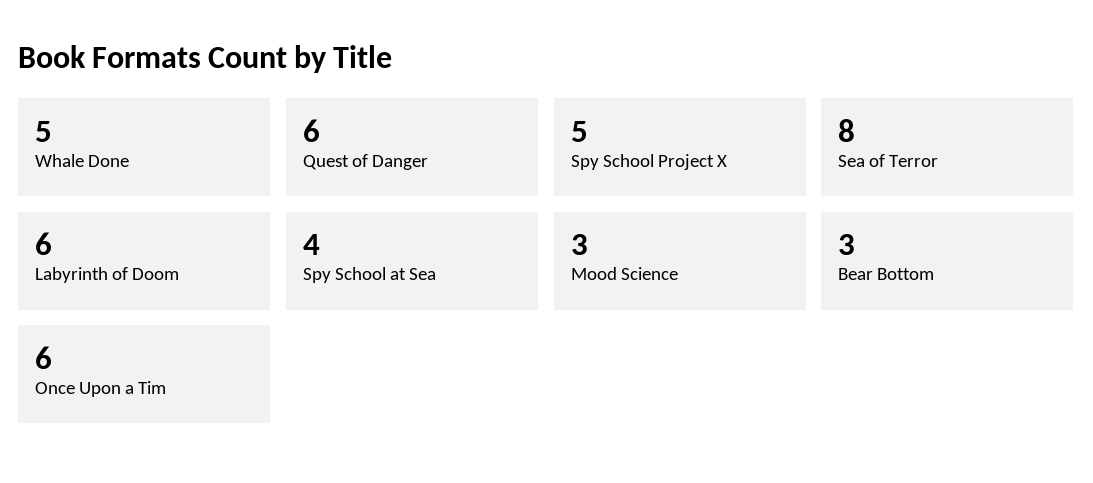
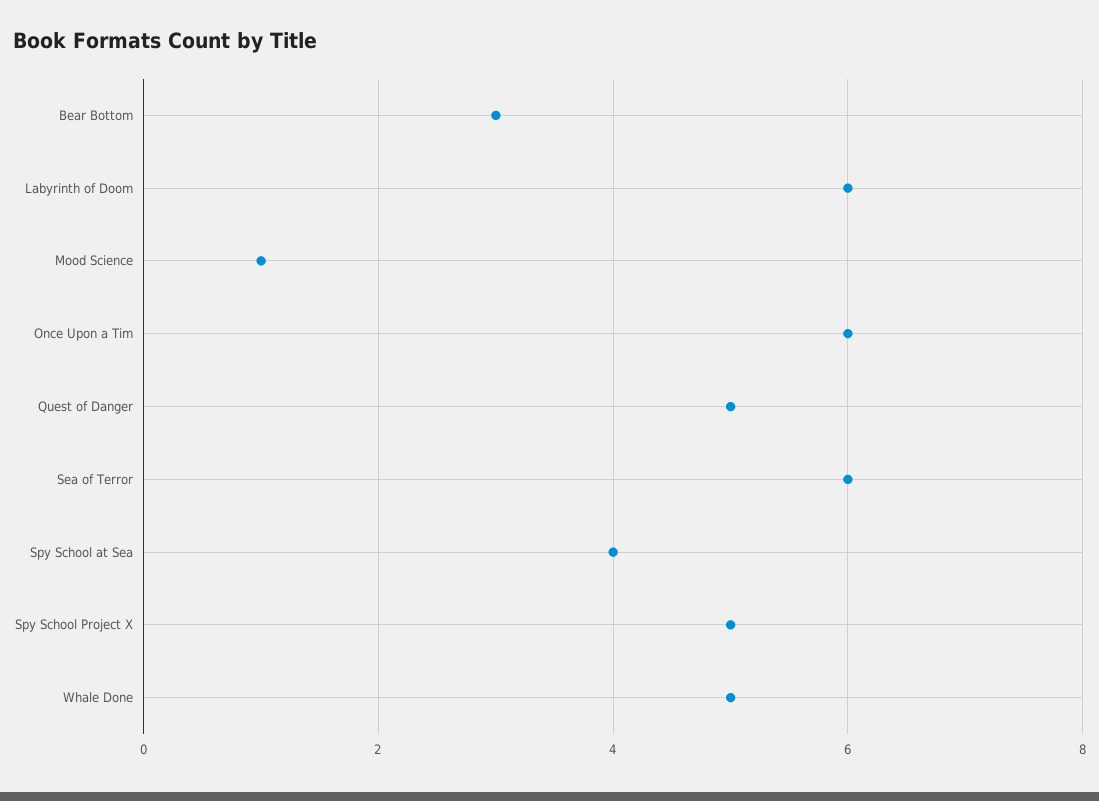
Quest of Danger: 6 -> 5
Sea of Terror: 8 -> 6
Mood Science: 3 -> 1

